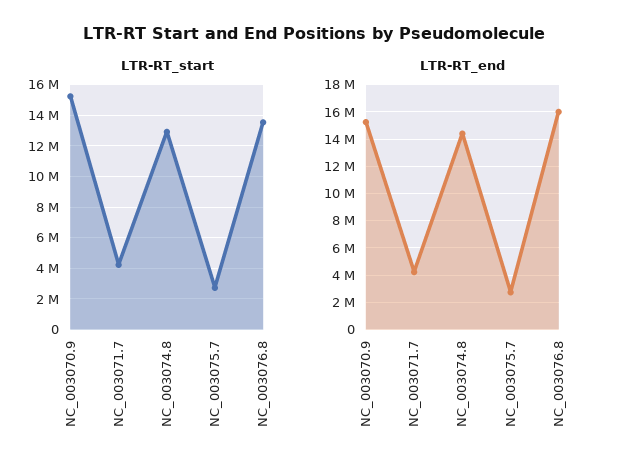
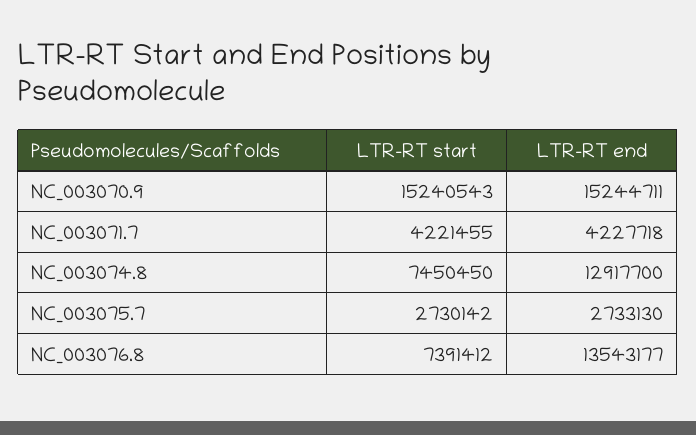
LTR-RT_start, NC_003074.8: 13000000 -> 7450450
LTR-RT_start, NC_003076.8: 13500000 -> 7391412
LTR-RT_end, NC_003074.8: 14500000 -> 12917700
LTR-RT_end, NC_003076.8: 16000000 -> 13543177

